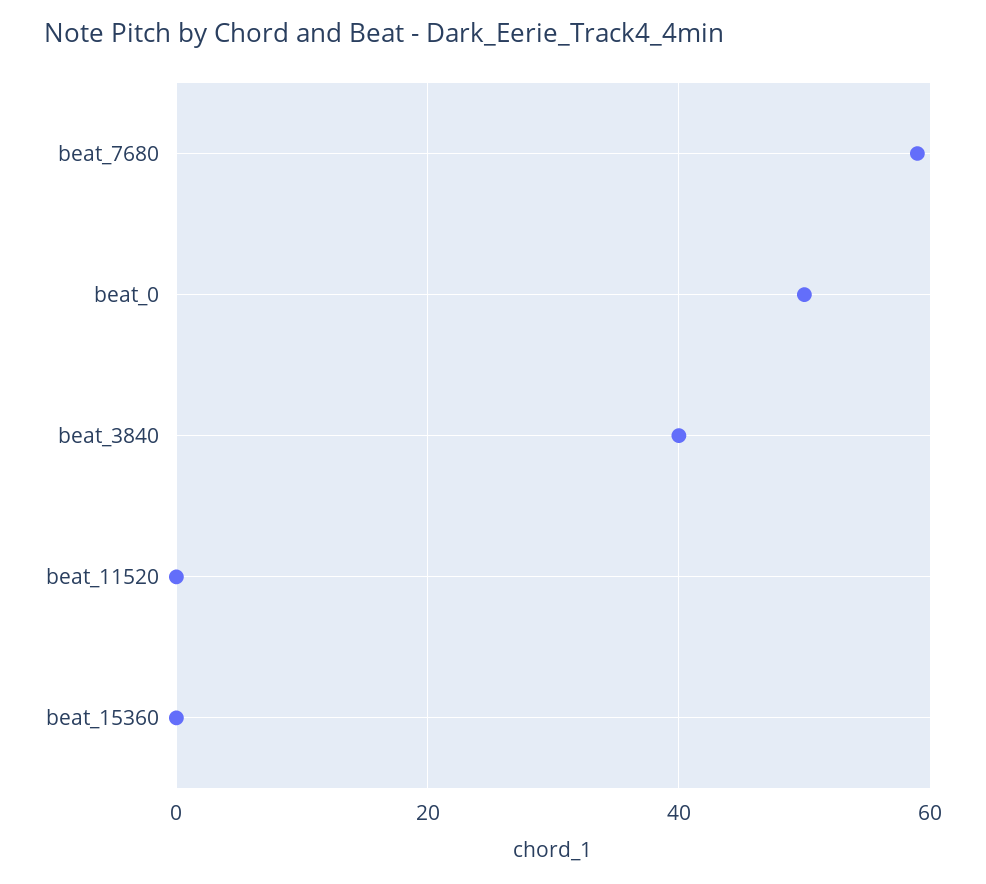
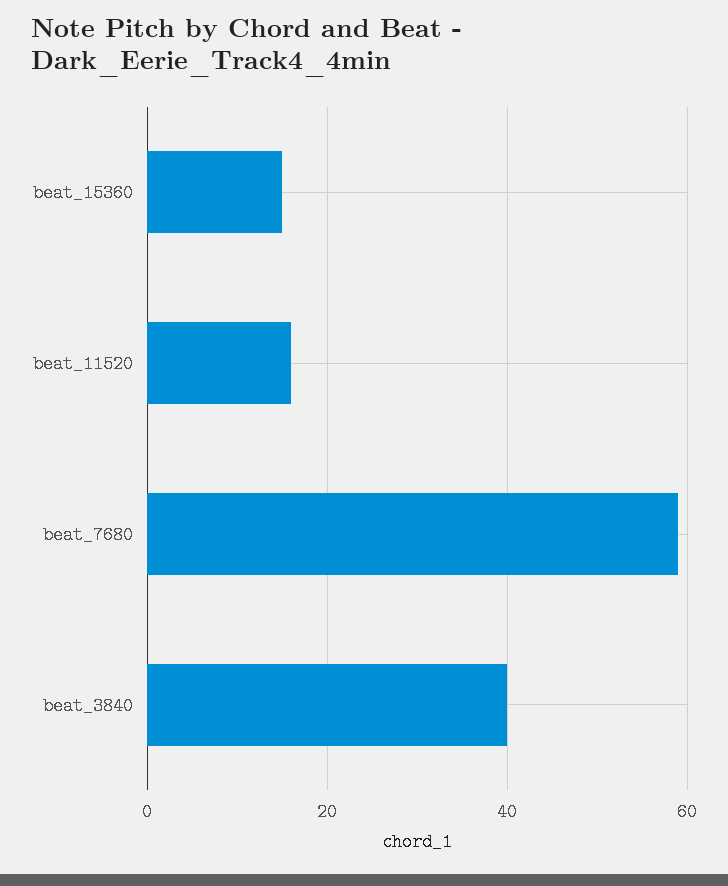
beat_0: 50 -> none
beat_11520: 0 -> 15
beat_15360: 0 -> 15

